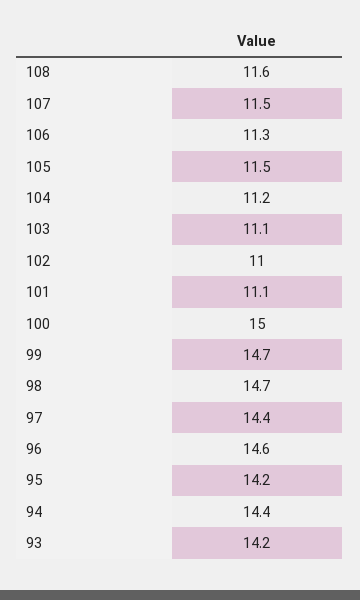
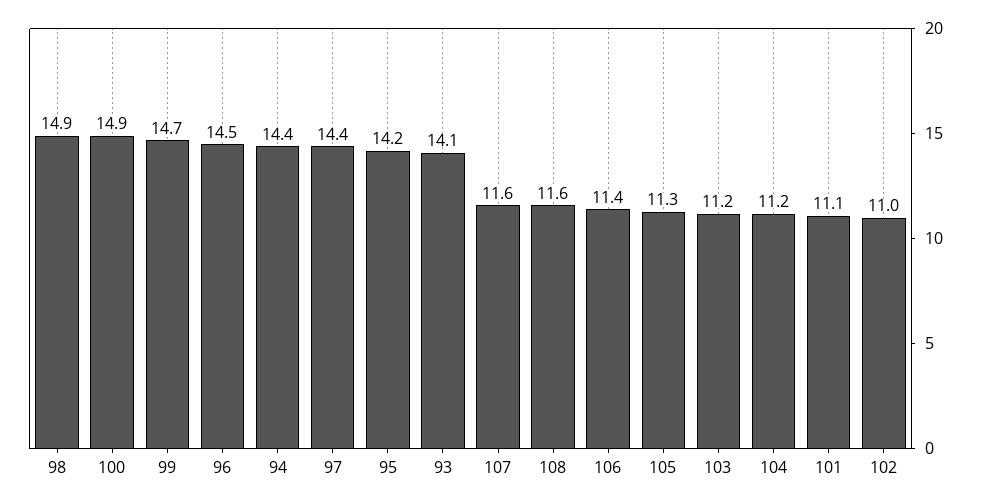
107: 11.5 -> 11.6
106: 11.3 -> 11.4
105: 11.5 -> 11.3
103: 11.1 -> 11.2
100: 15 -> 14.9
98: 14.7 -> 14.9
96: 14.6 -> 14.5
93: 14.2 -> 14.1

